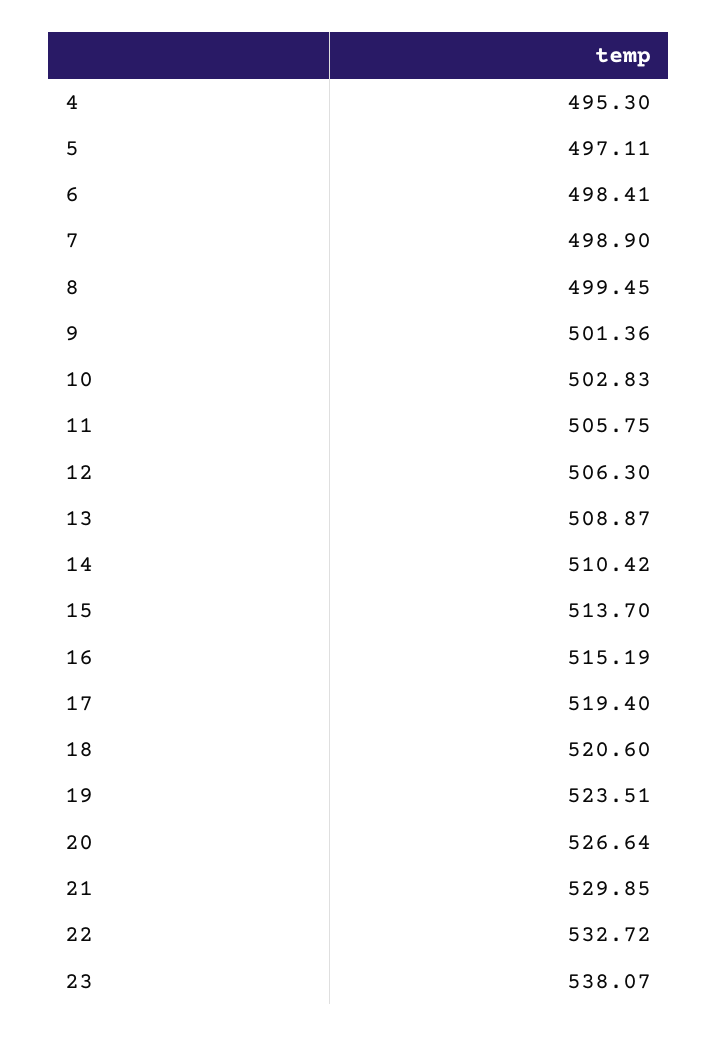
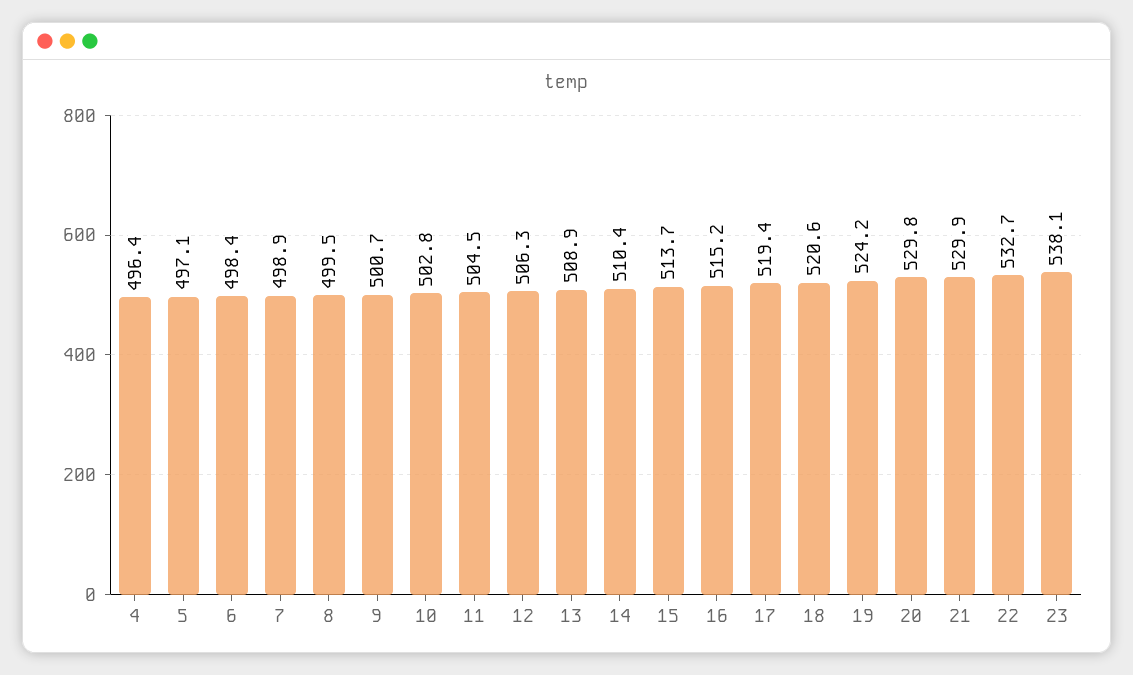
4: 495.3 -> 496.4
9: 501.36 -> 500.7
11: 505.75 -> 504.5
19: 523.51 -> 524.2
20: 526.64 -> 529.8

